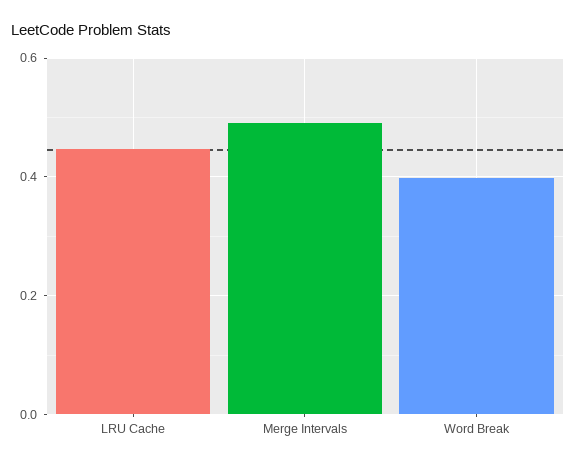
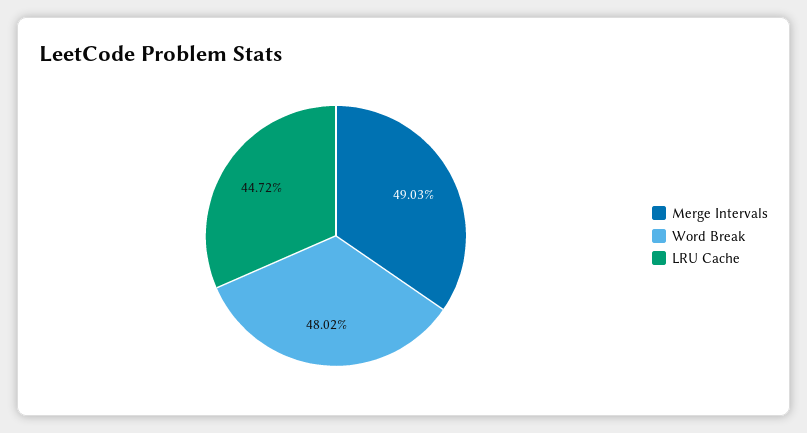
Word Break: 0.4 -> 0.4802

